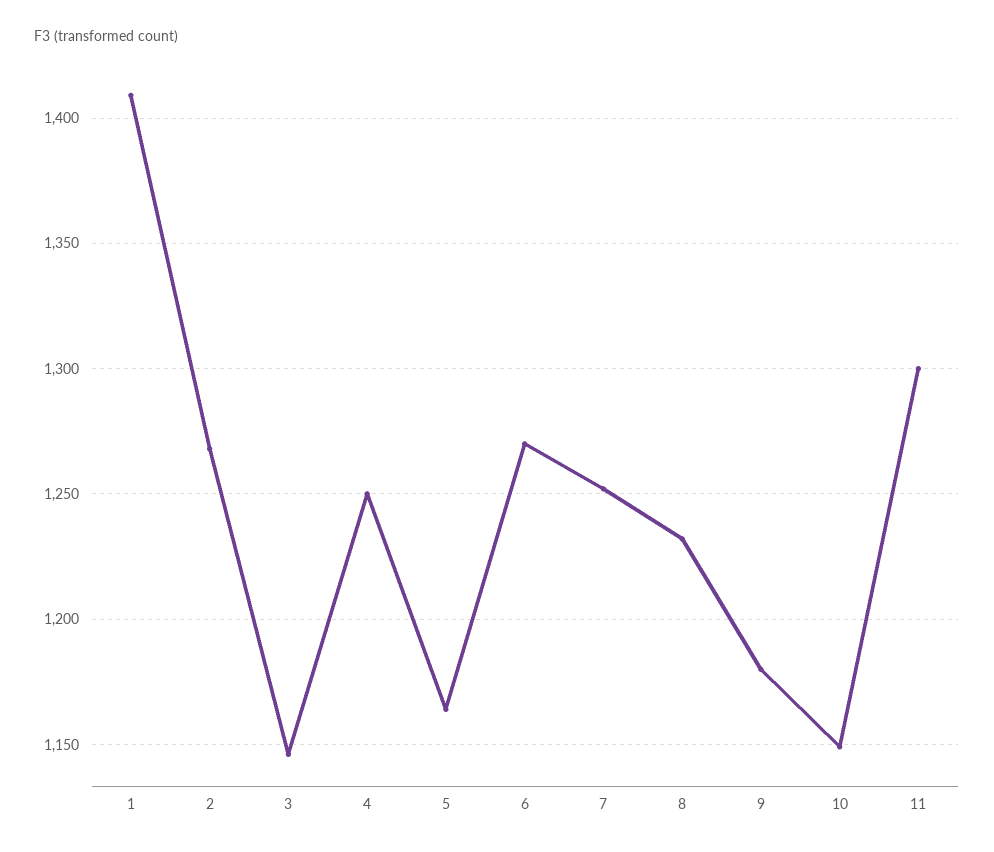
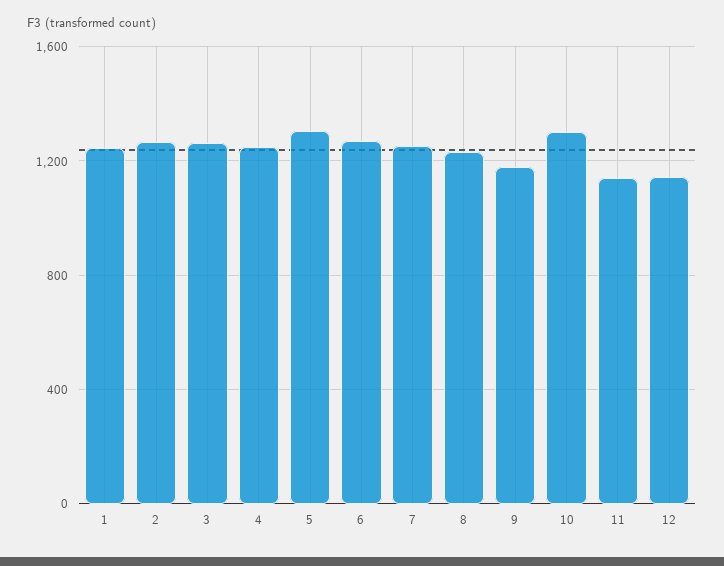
1: 1410 -> 1250
3: 1145 -> 1250
5: 1165 -> 1300
10: 1150 -> 1300
11: 1300 -> 1150
12: none -> 1150

